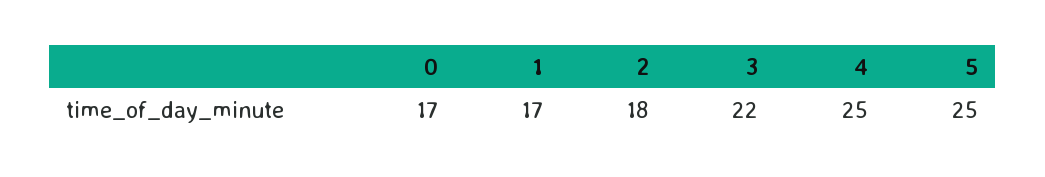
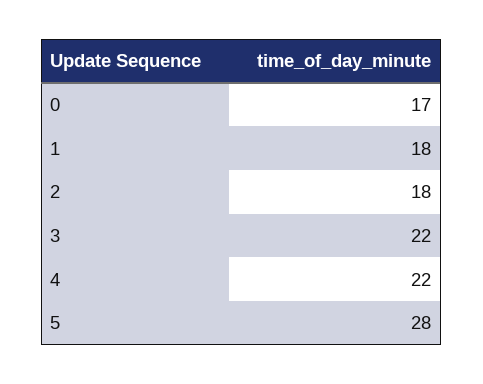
1: 17 -> 18
4: 25 -> 22
5: 25 -> 28

